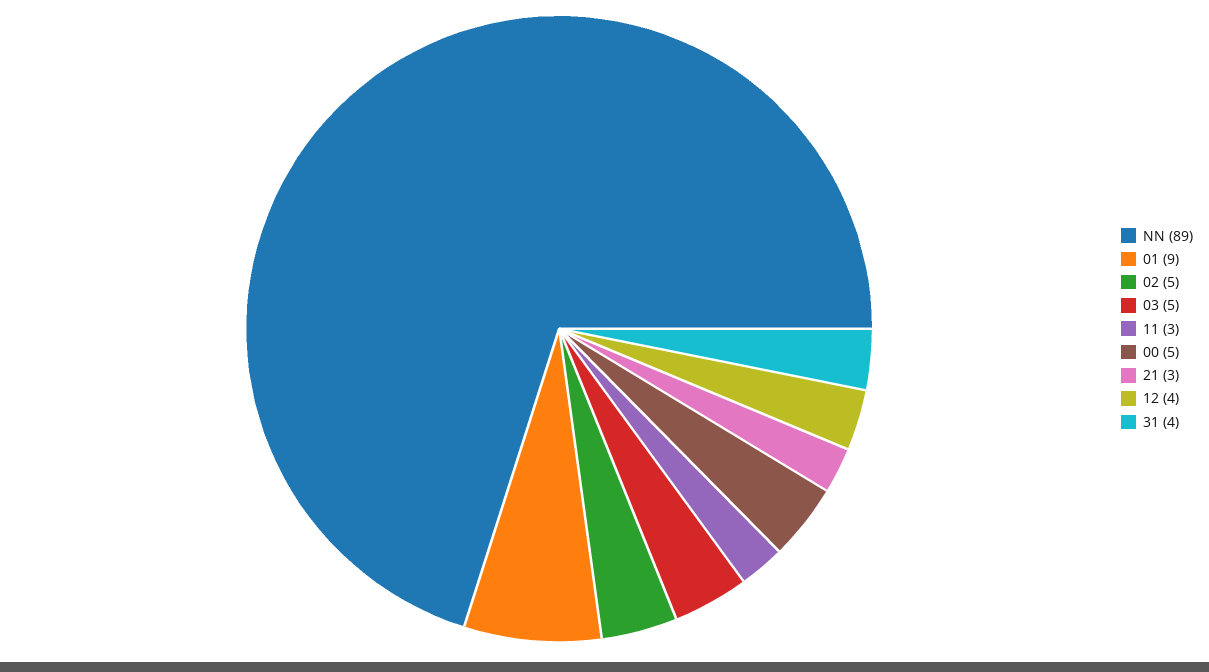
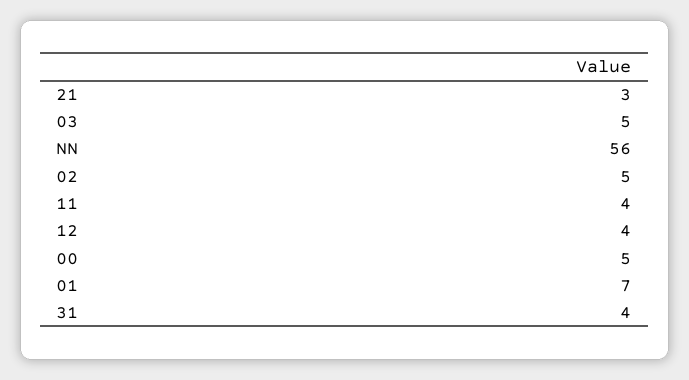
NN: 89 -> 56
01: 9 -> 7
11: 3 -> 4

